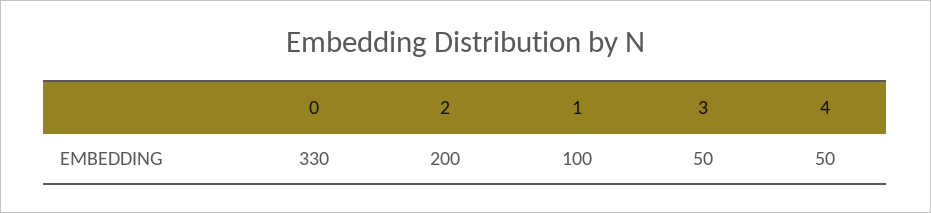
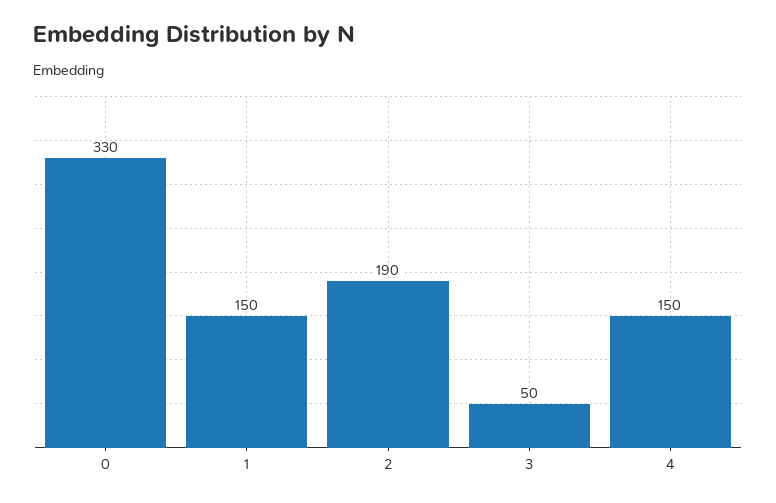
2: 200 -> 190
1: 100 -> 150
4: 50 -> 150

